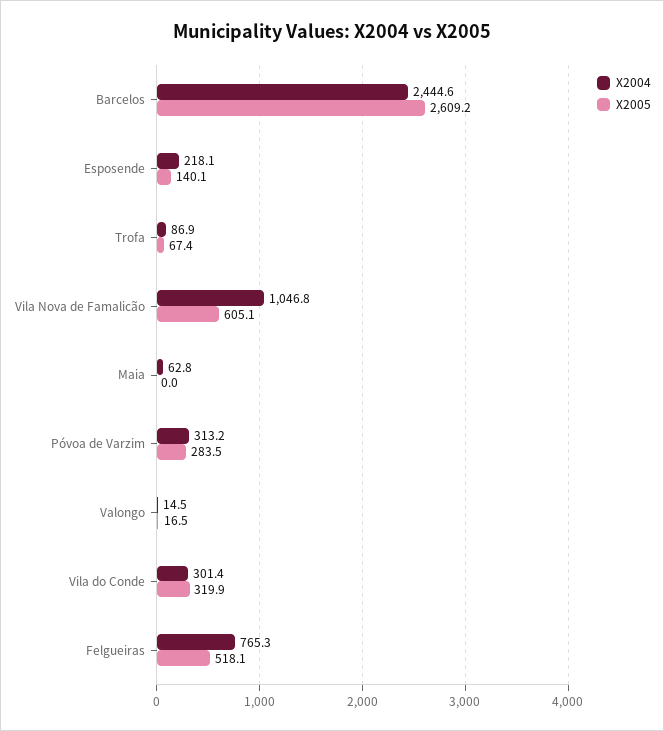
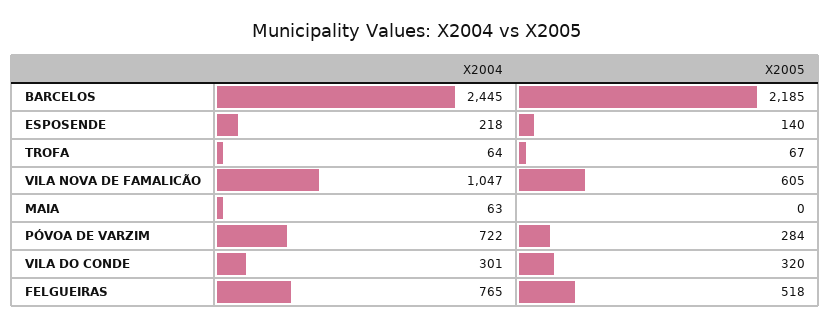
X2005, Barcelos: 2609.2 -> 2185
X2004, Trofa: 86.9 -> 64
X2004, Póvoa de Varzim: 313.2 -> 722
X2004, Valongo: 14.5 -> none
X2005, Valongo: 16.5 -> none

